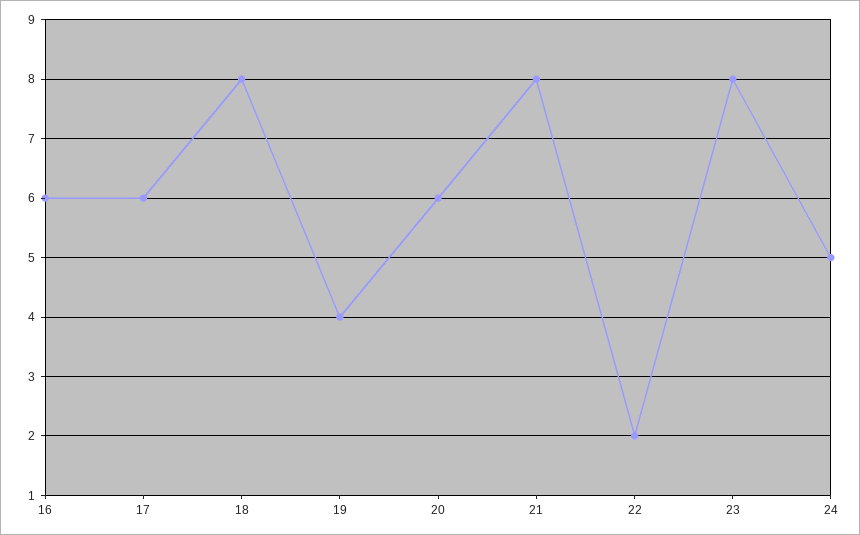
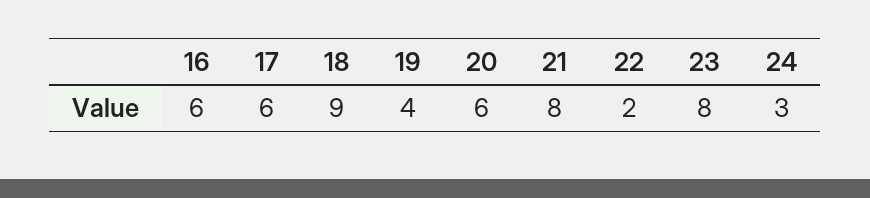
18: 8 -> 9
24: 5 -> 3

